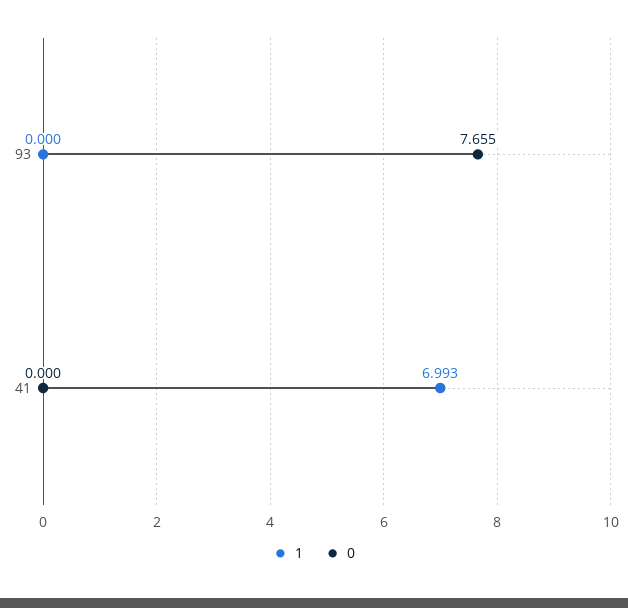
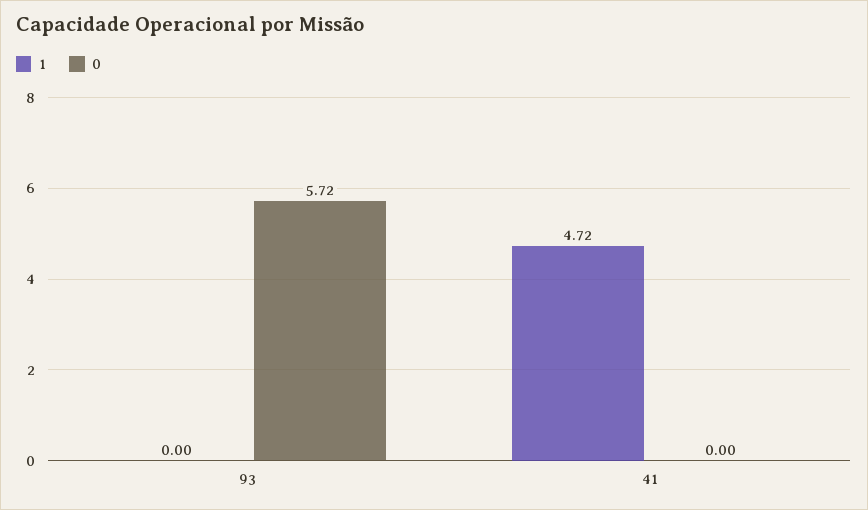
0, 93: 7.655 -> 5.72
1, 41: 6.993 -> 4.72

